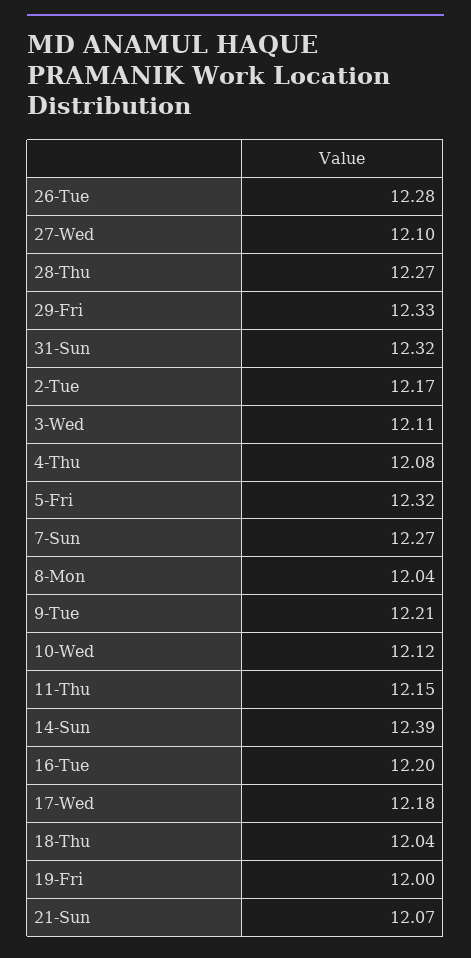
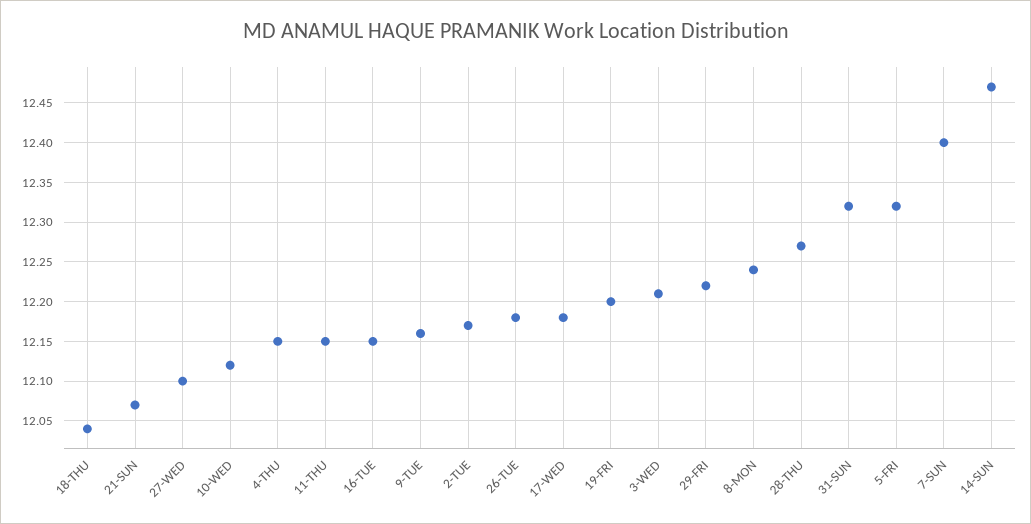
26-Tue: 12.28 -> 12.18
29-Fri: 12.33 -> 12.22
3-Wed: 12.11 -> 12.21
4-Thu: 12.08 -> 12.15
7-Sun: 12.27 -> 12.4
8-Mon: 12.04 -> 12.24
9-Tue: 12.21 -> 12.16
14-Sun: 12.39 -> 12.47
16-Tue: 12.2 -> 12.15
19-Fri: 12 -> 12.2

